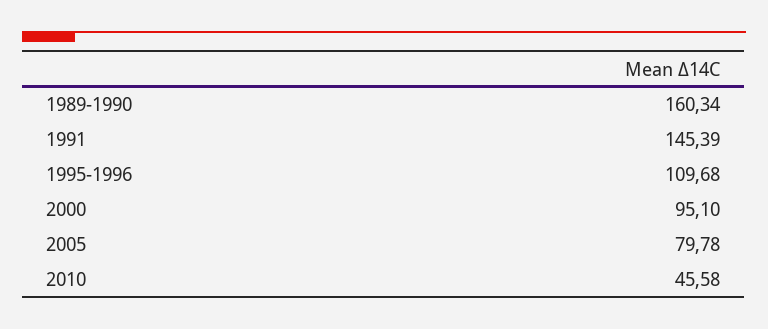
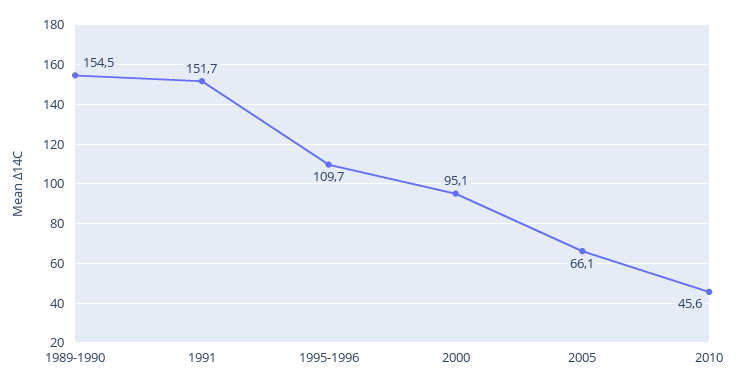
1989-1990: 160.34 -> 154.5
1991: 145.39 -> 151.7
2005: 79.78 -> 66.1

